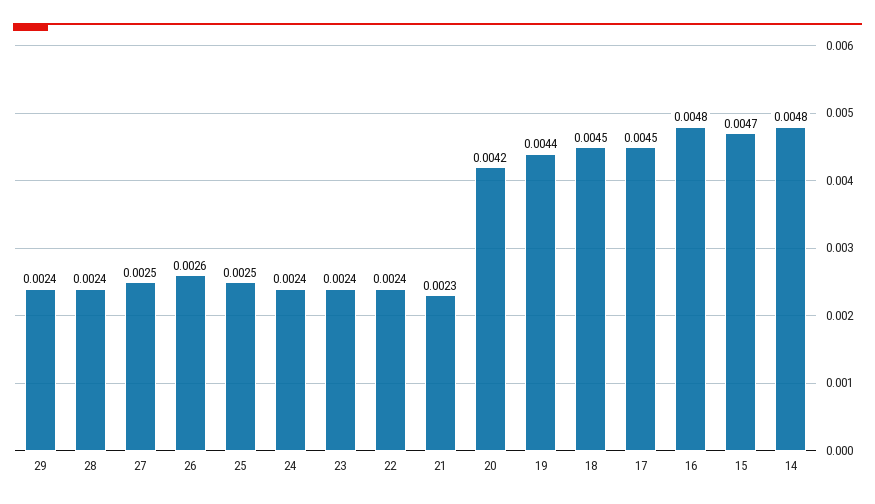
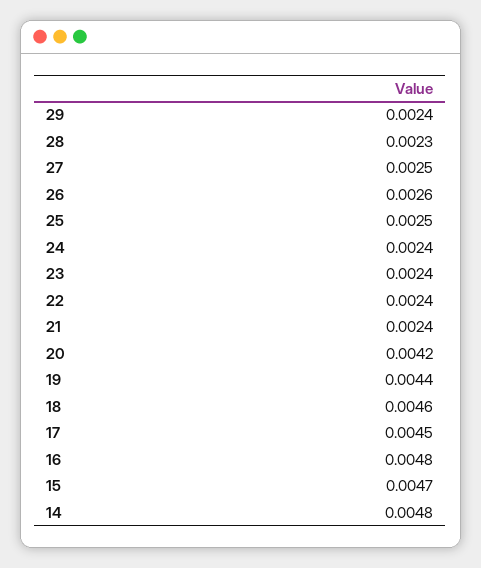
28: 0.0024 -> 0.0023
21: 0.0023 -> 0.0024
18: 0.0045 -> 0.0046

